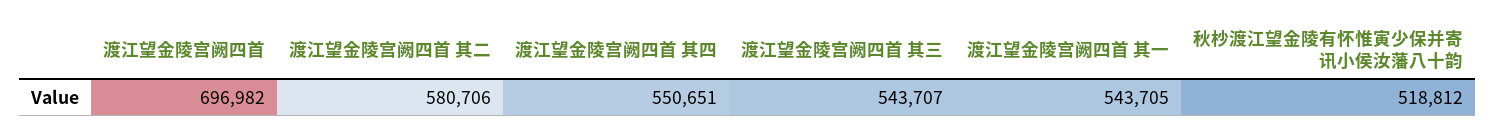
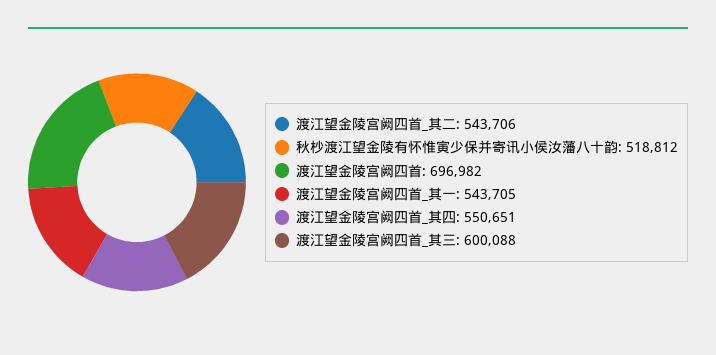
渡江望金陵宫阙四首 其二: 580706 -> 543706
渡江望金陵宫阙四首 其三: 543707 -> 600088

